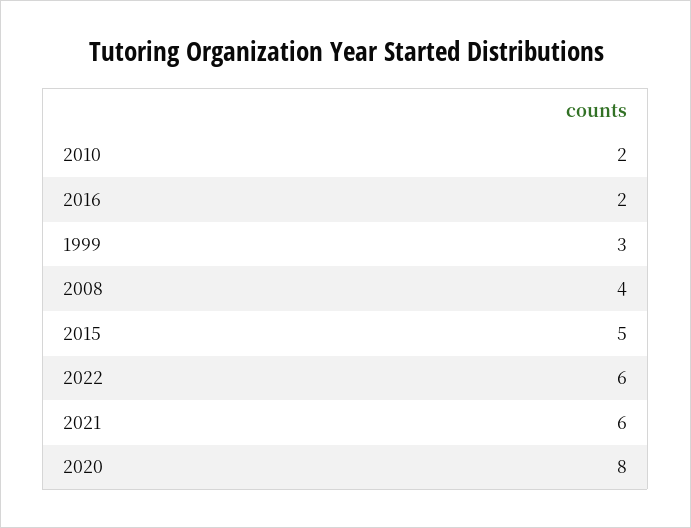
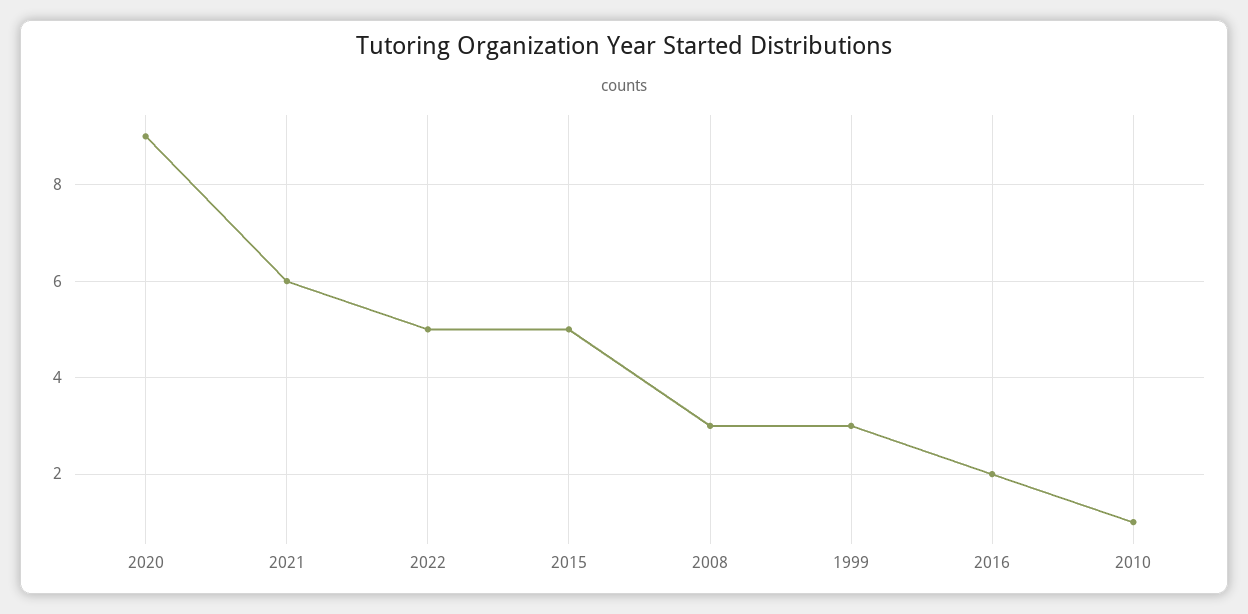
2010: 2 -> 1
2008: 4 -> 3
2022: 6 -> 5
2020: 8 -> 9

